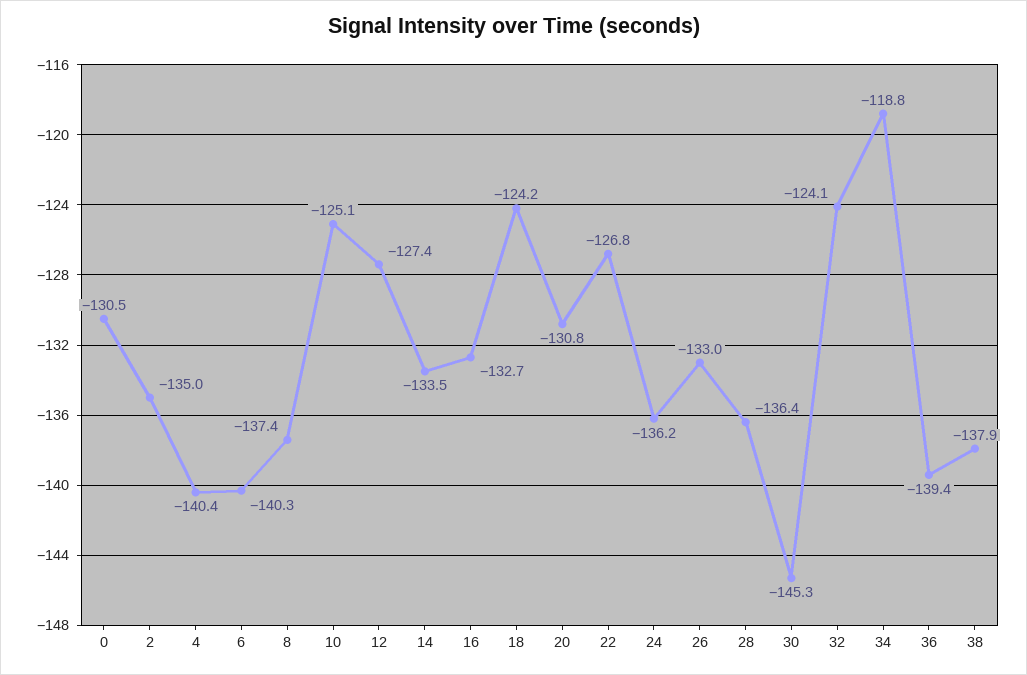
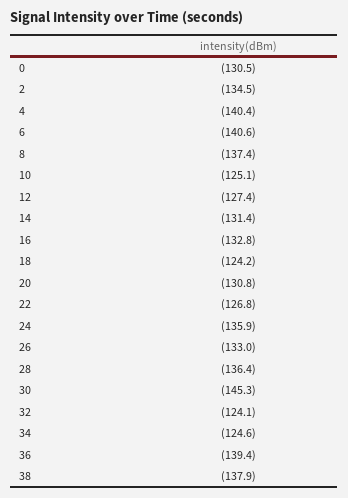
2: -135 -> -134.5
6: -140.3 -> -140.6
14: -133.5 -> -131.4
16: -132.7 -> -132.8
24: -136.2 -> -135.9
34: -118.8 -> -124.6

